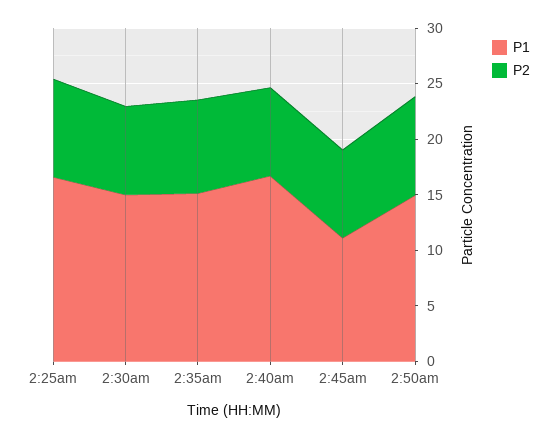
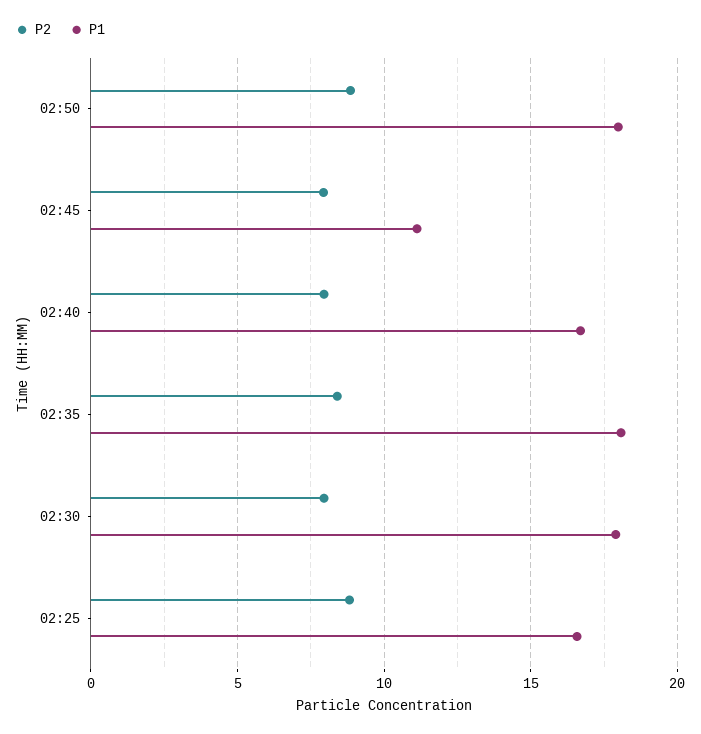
P1, 2:30am: 15 -> 18
P1, 2:35am: 15 -> 18
P1, 2:50am: 15 -> 18

